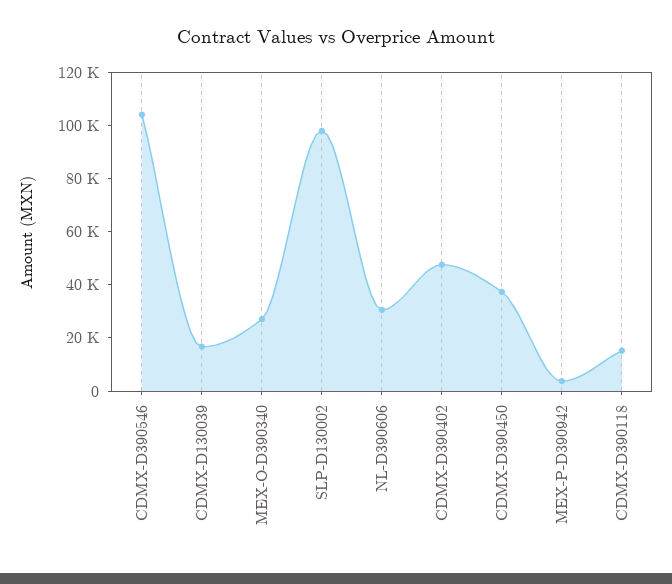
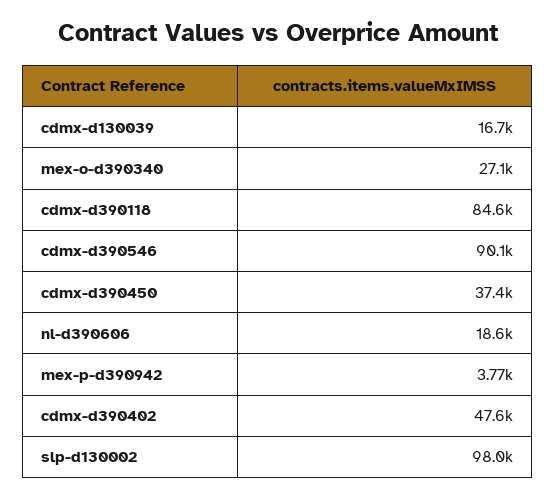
CDMX-D390546: 105000 -> 90100
NL-D390606: 30000 -> 18600
CDMX-D390118: 15000 -> 84600

